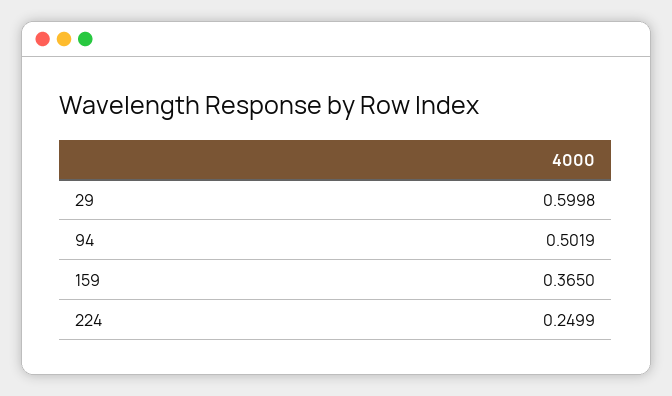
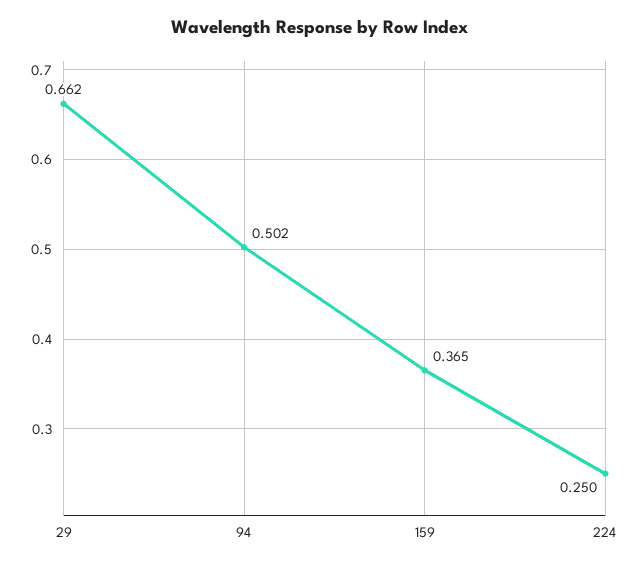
29: 0.5998 -> 0.662

